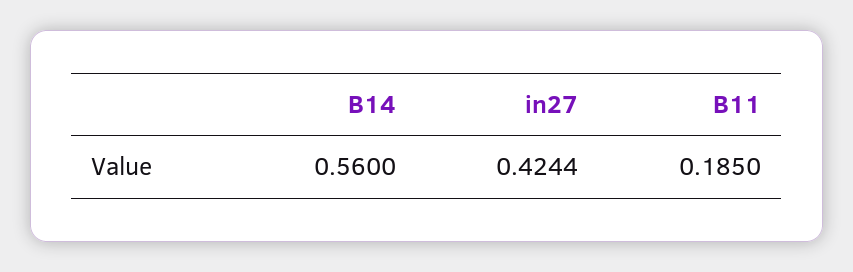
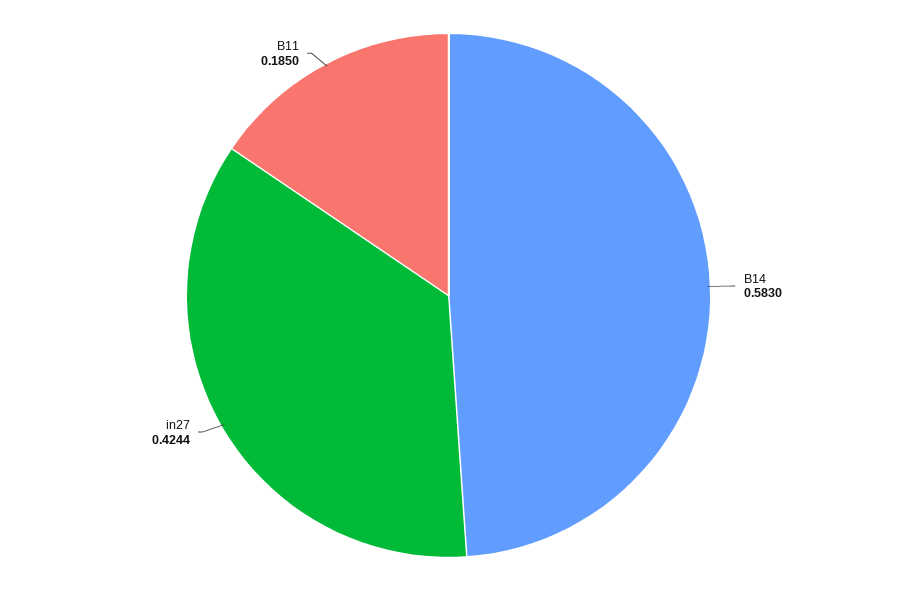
B14: 0.56 -> 0.583

